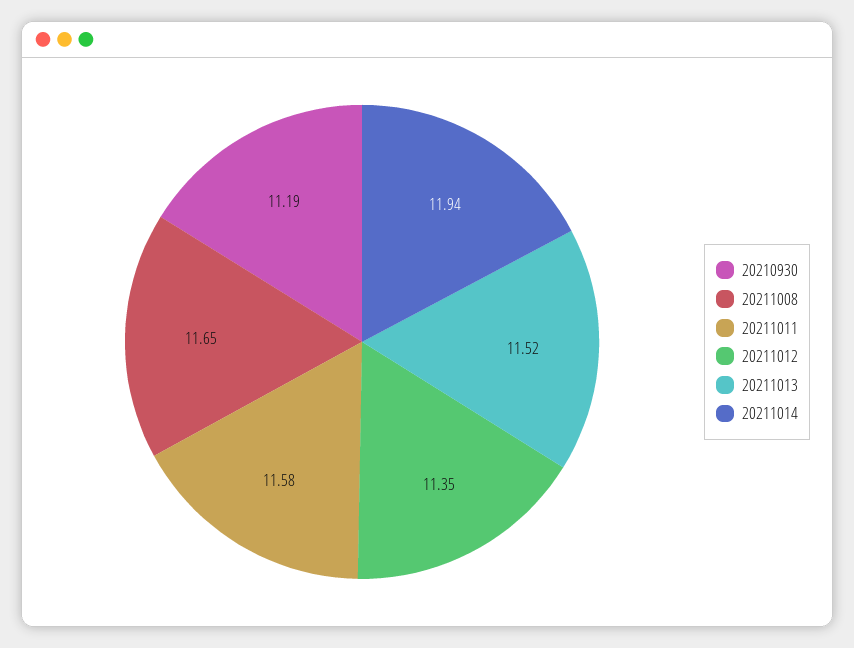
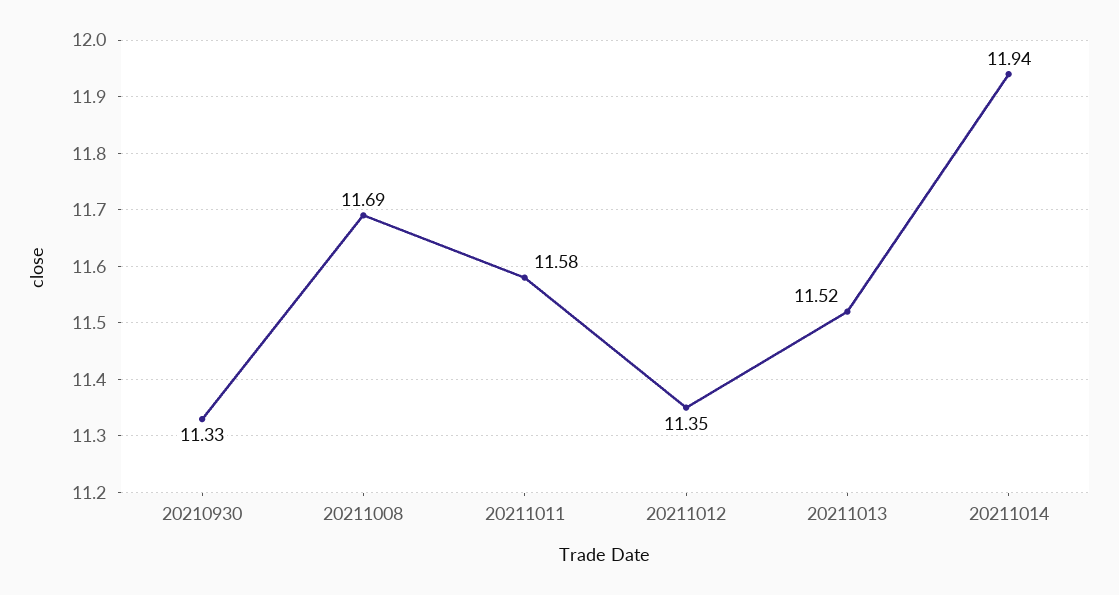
20210930: 11.19 -> 11.33
20211008: 11.65 -> 11.69

